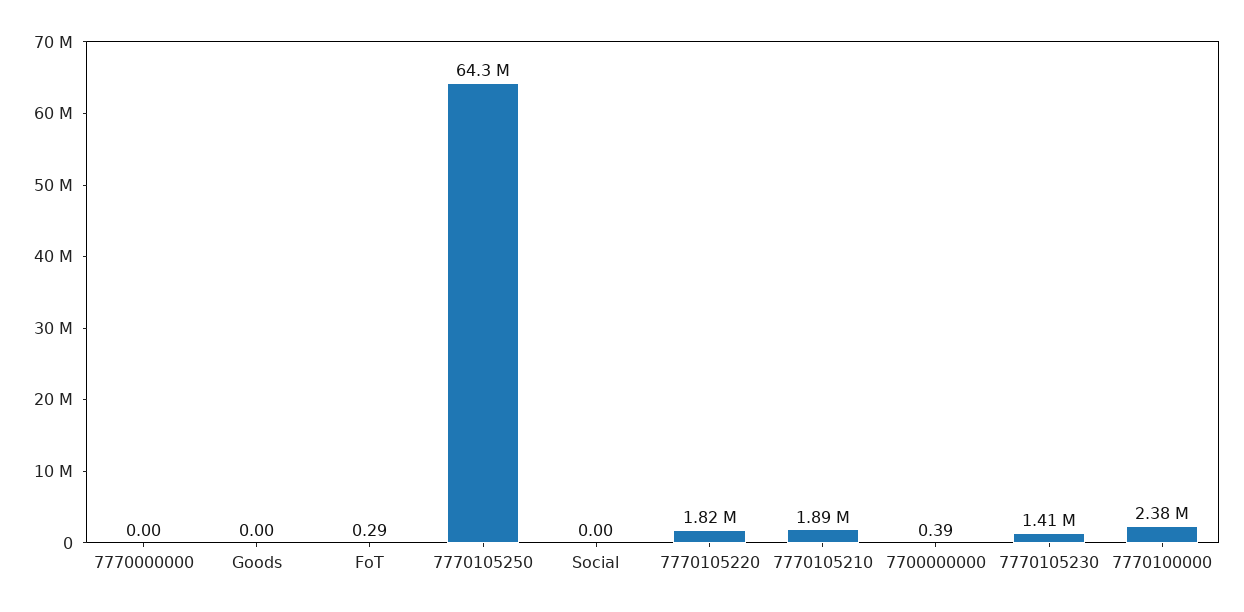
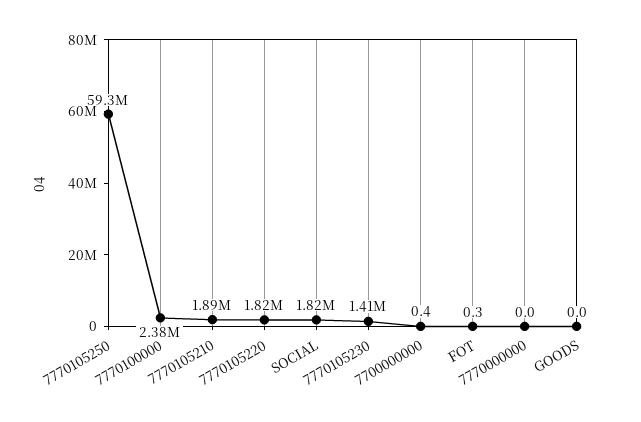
7770105250: 64300000 -> 59300000
Social: 0 -> 1820000

